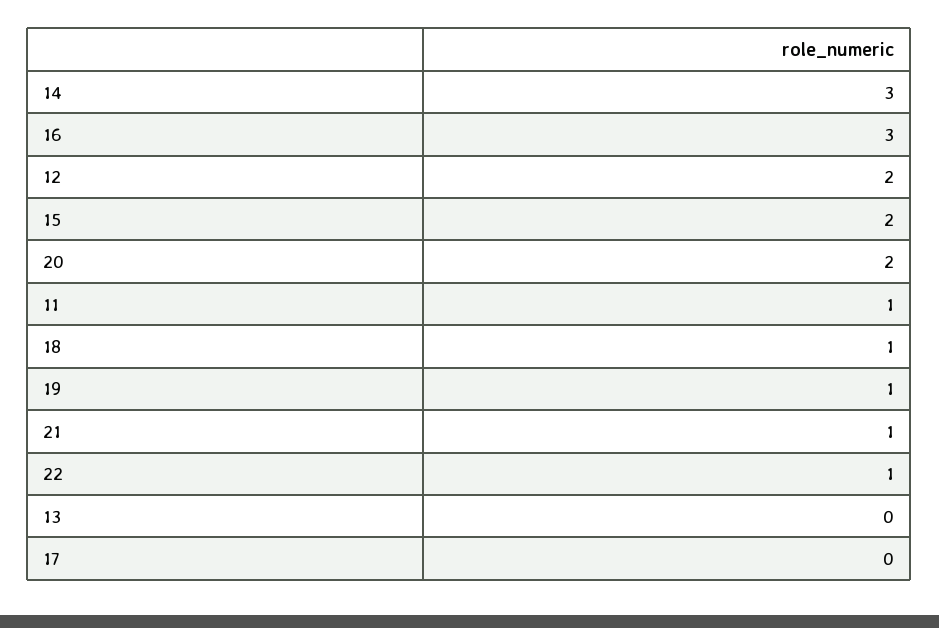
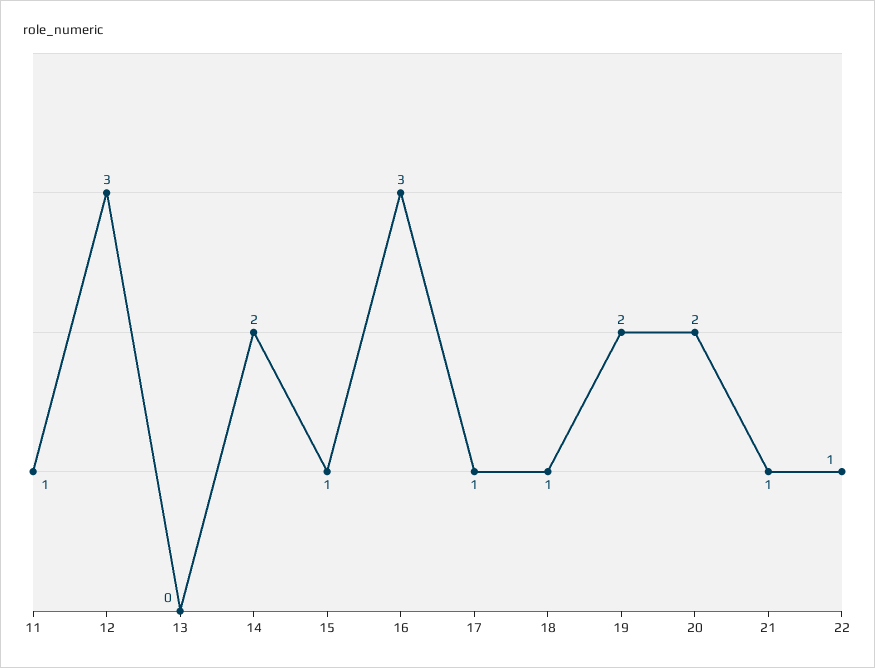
14: 3 -> 2
12: 2 -> 3
15: 2 -> 1
19: 1 -> 2
17: 0 -> 1

